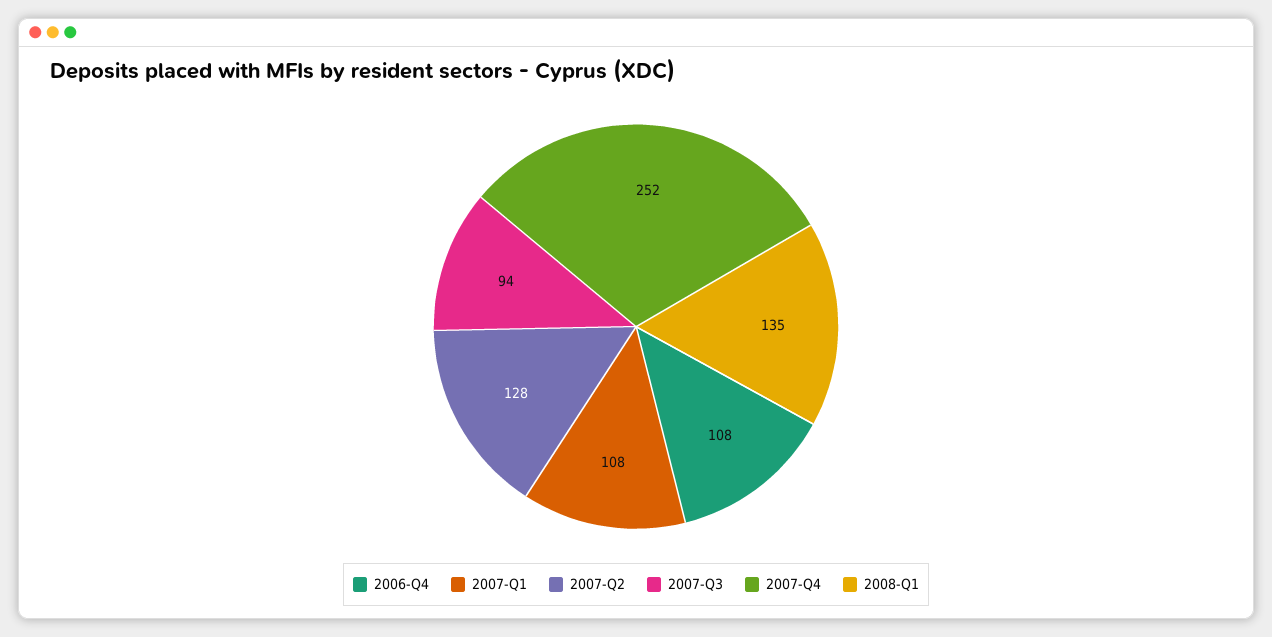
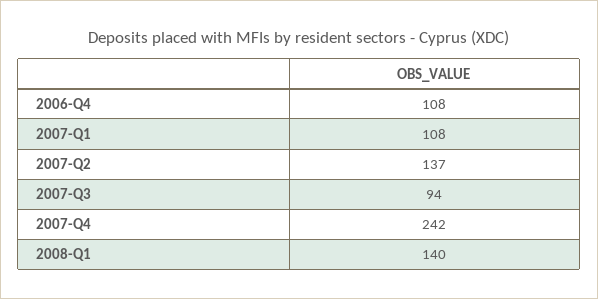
2007-Q2: 128 -> 137
2007-Q4: 252 -> 242
2008-Q1: 135 -> 140

